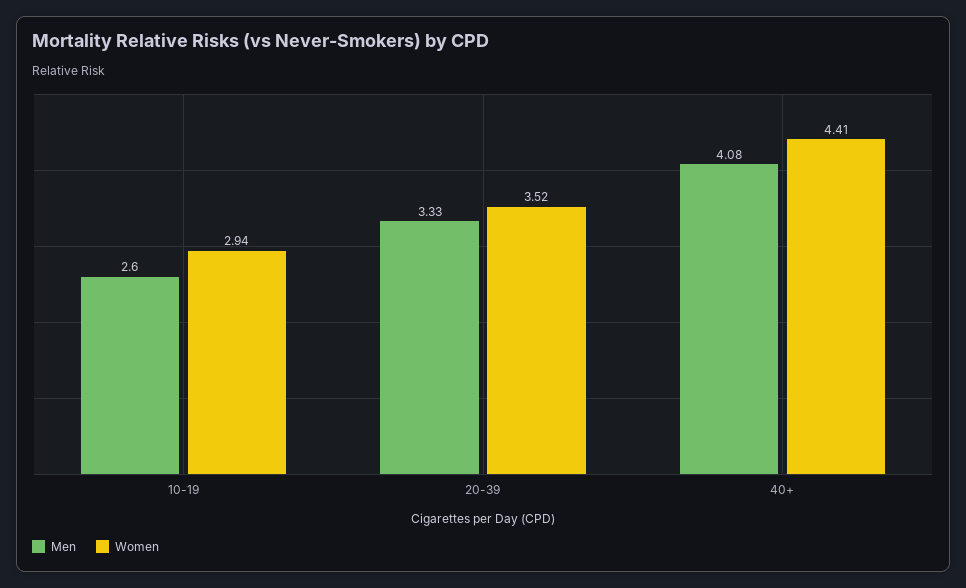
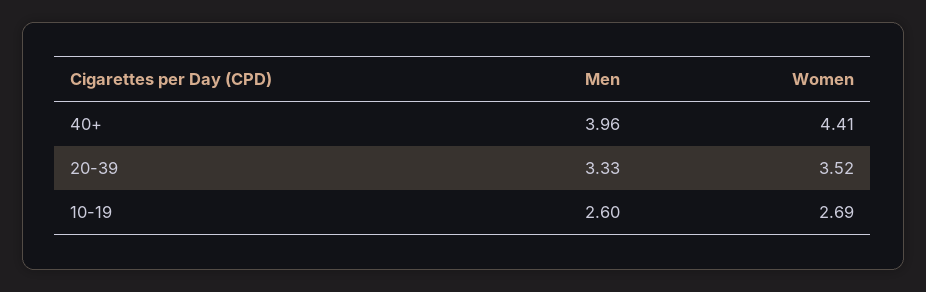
Women, 10-19: 2.94 -> 2.69
Men, 40+: 4.08 -> 3.96

